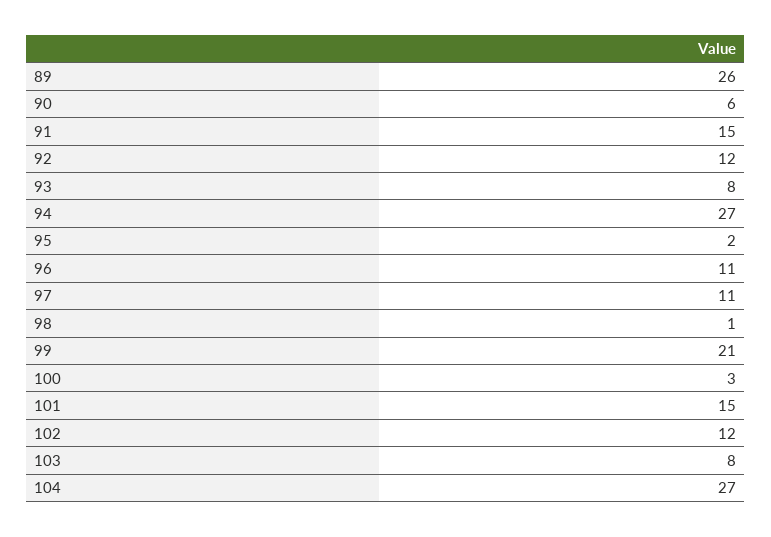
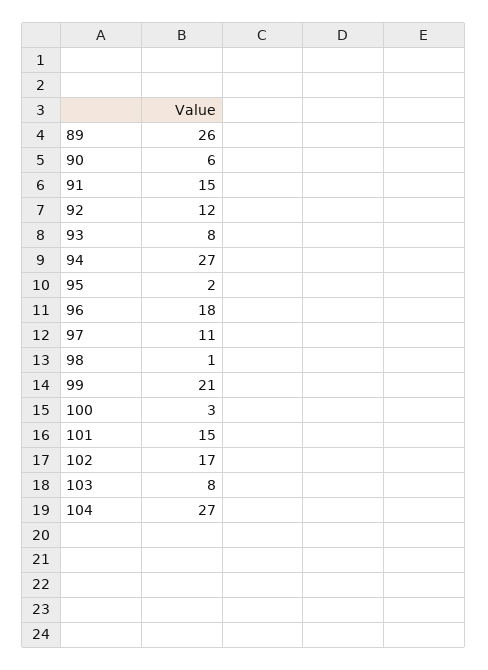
96: 11 -> 18
102: 12 -> 17

